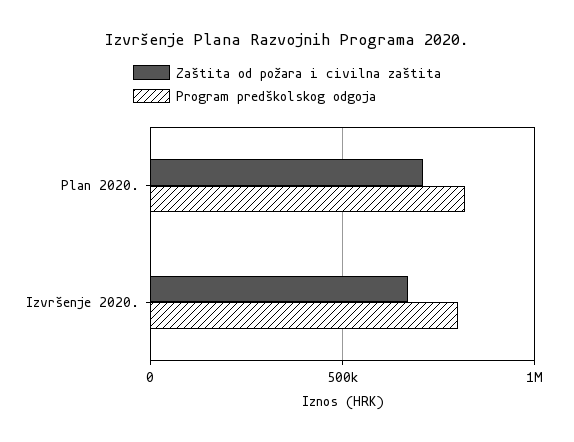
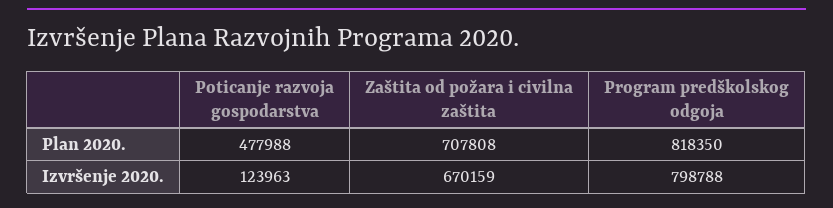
Poticanje razvoja gospodarstva, Plan 2020.: none -> 477988
Poticanje razvoja gospodarstva, Izvršenje 2020.: none -> 123963

